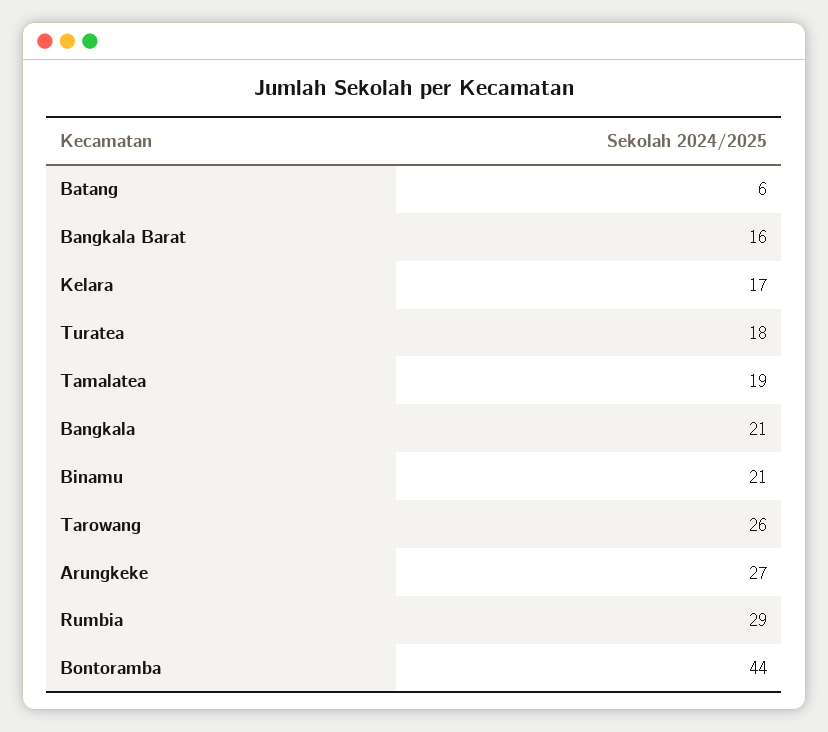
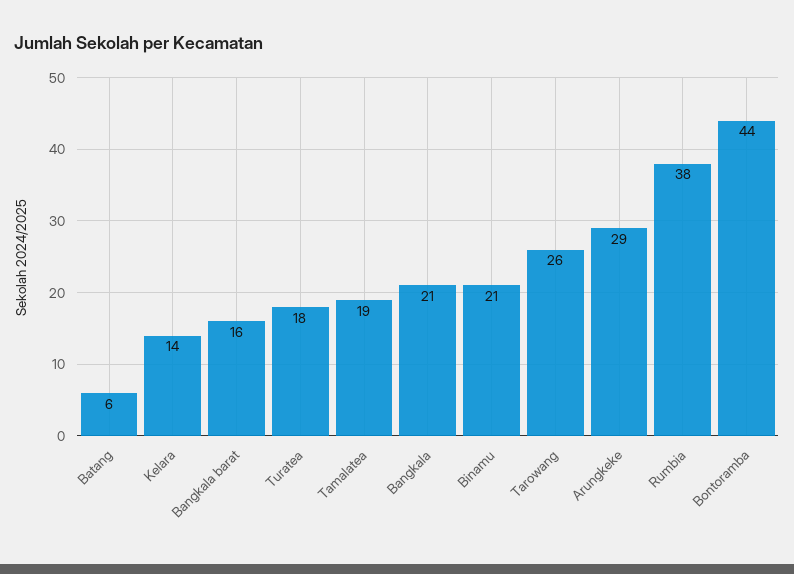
Kelara: 17 -> 14
Arungkeke: 27 -> 29
Rumbia: 29 -> 38

